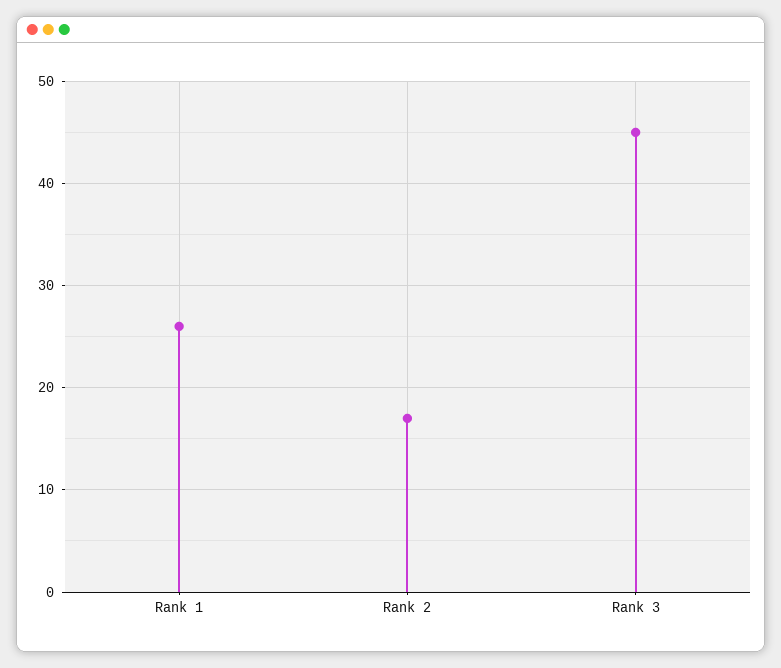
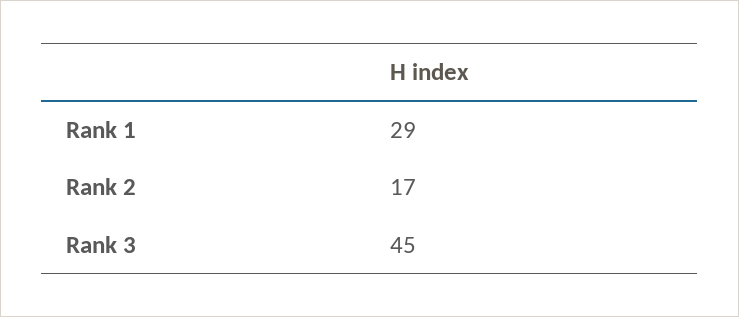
Rank 1: 26 -> 29

